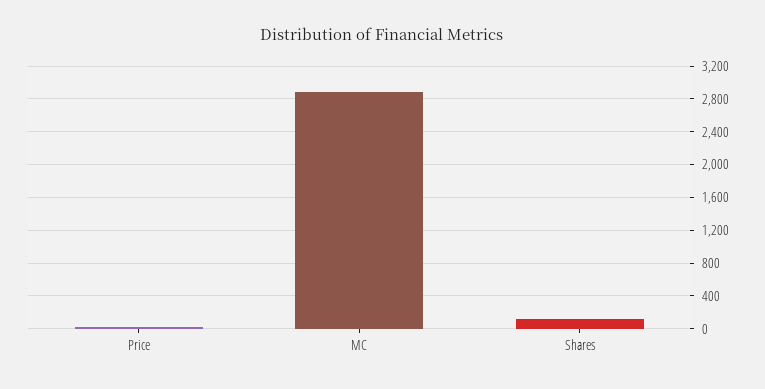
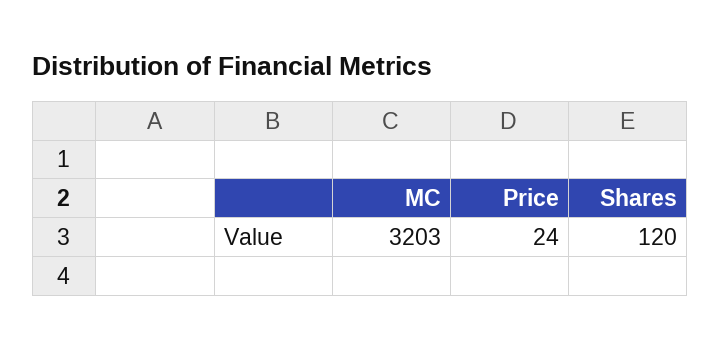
MC: 2900 -> 3203

